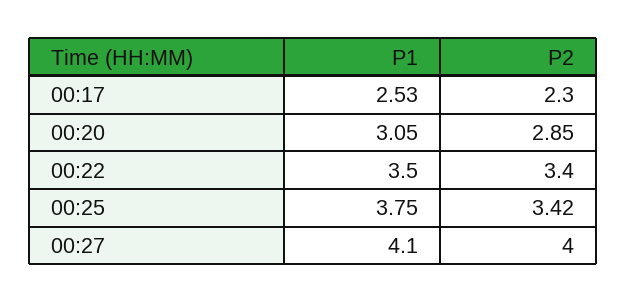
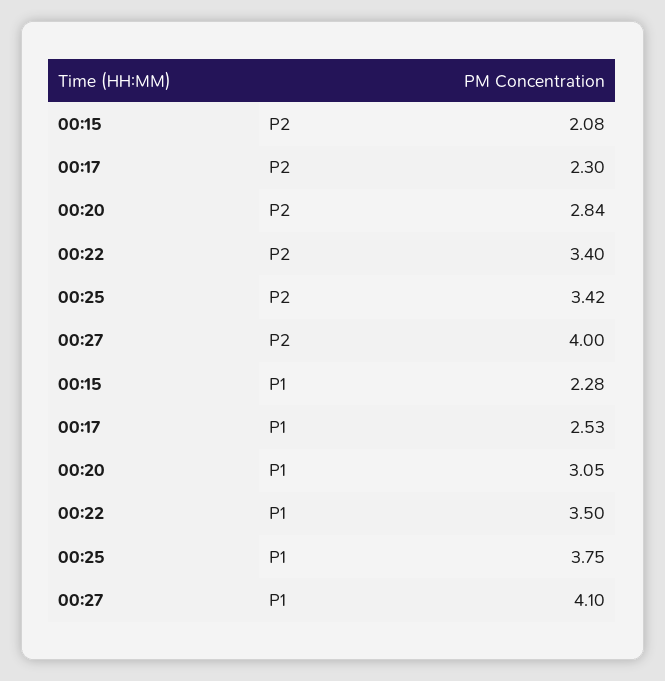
P2, 00:20: 2.85 -> 2.84
P2, 00:15: none -> 2.08
P1, 00:15: none -> 2.28

